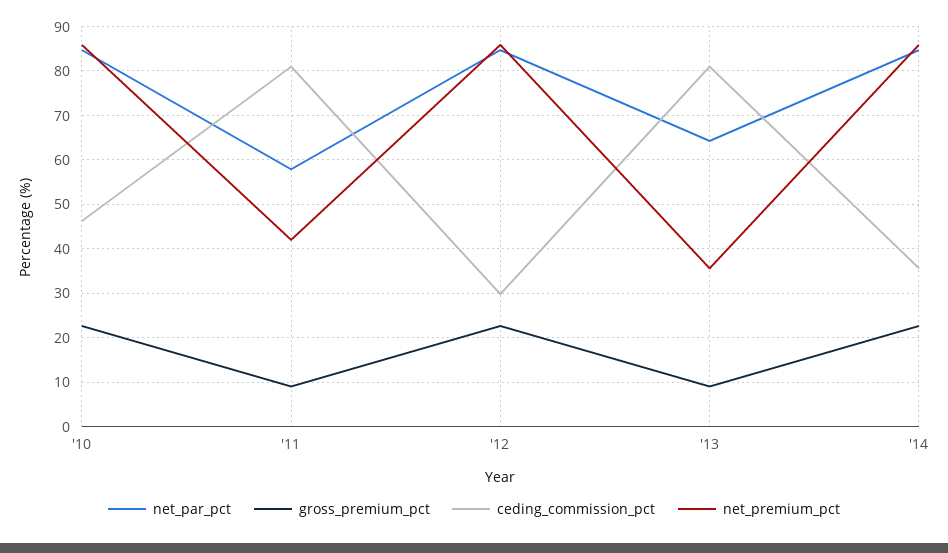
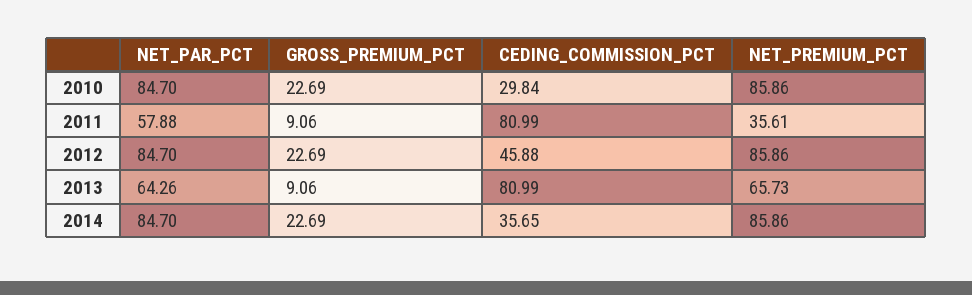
ceding_commission_pct, '10: 46 -> 29.84
net_premium_pct, '11: 42 -> 35.61
ceding_commission_pct, '12: 30 -> 45.88
net_premium_pct, '13: 36 -> 65.73

